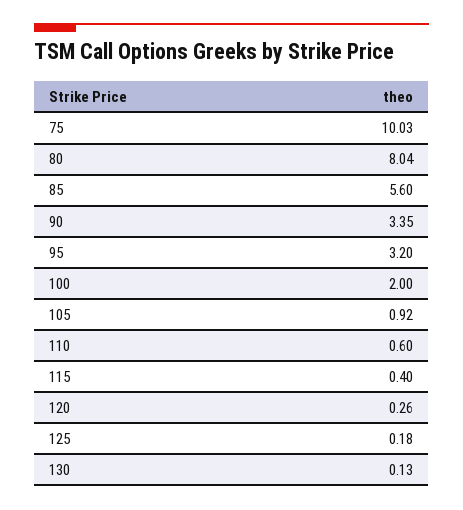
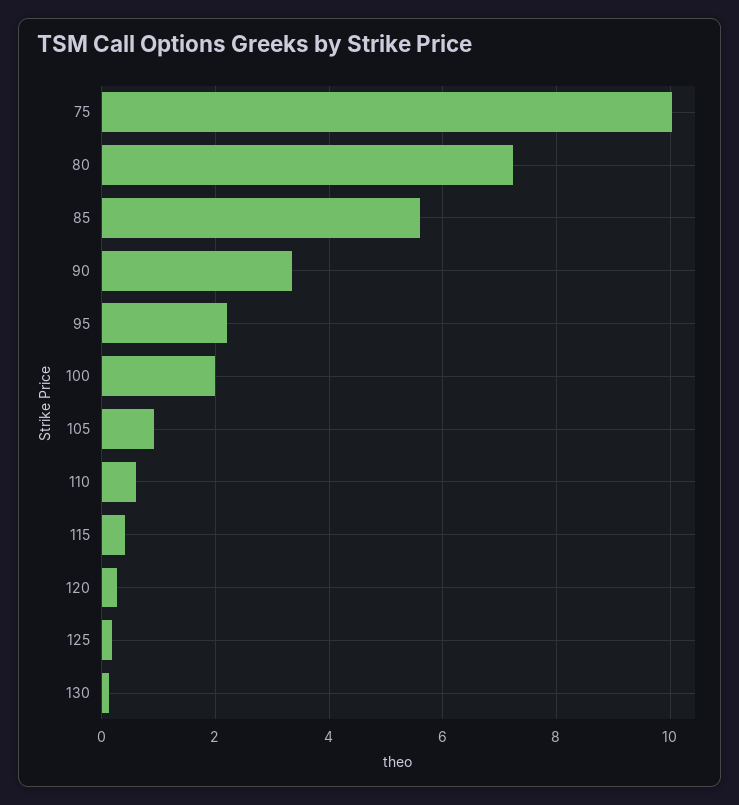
80: 8.04 -> 7.2
95: 3.2 -> 2.2

